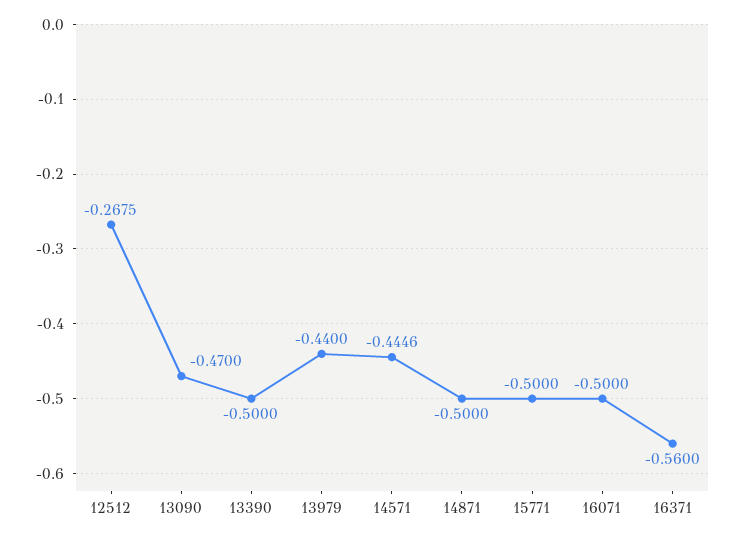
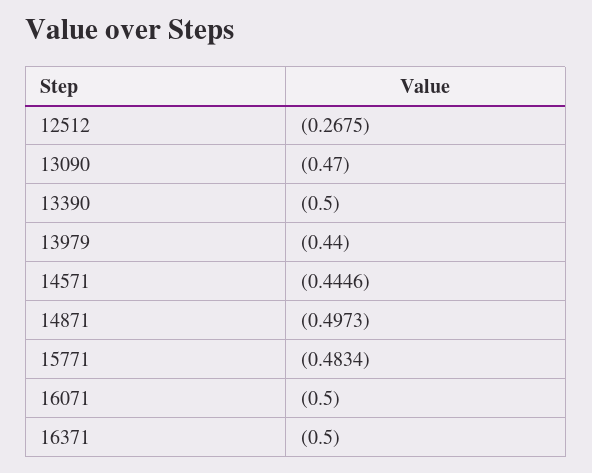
14871: -0.5 -> -0.4973
15771: -0.5 -> -0.4834
16371: -0.56 -> -0.5

